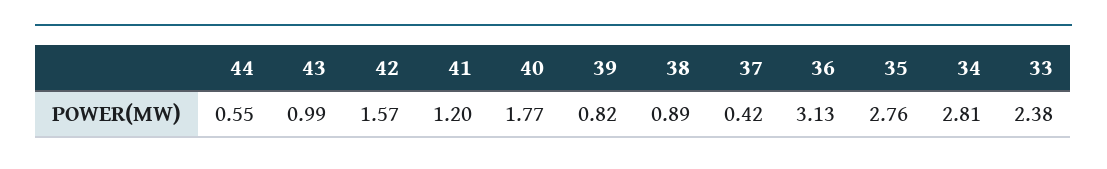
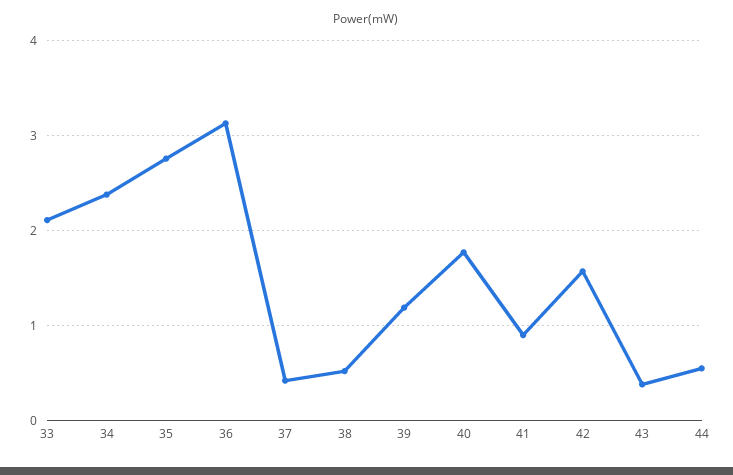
43: 0.99 -> 0.4
41: 1.2 -> 0.9
39: 0.82 -> 1.2
38: 0.89 -> 0.5
34: 2.81 -> 2.4
33: 2.38 -> 2.1

